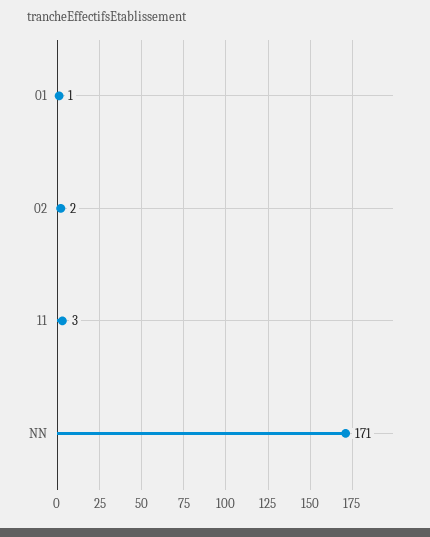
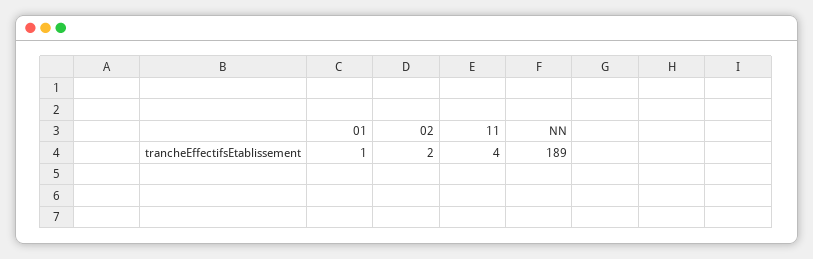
11: 3 -> 4
NN: 171 -> 189

